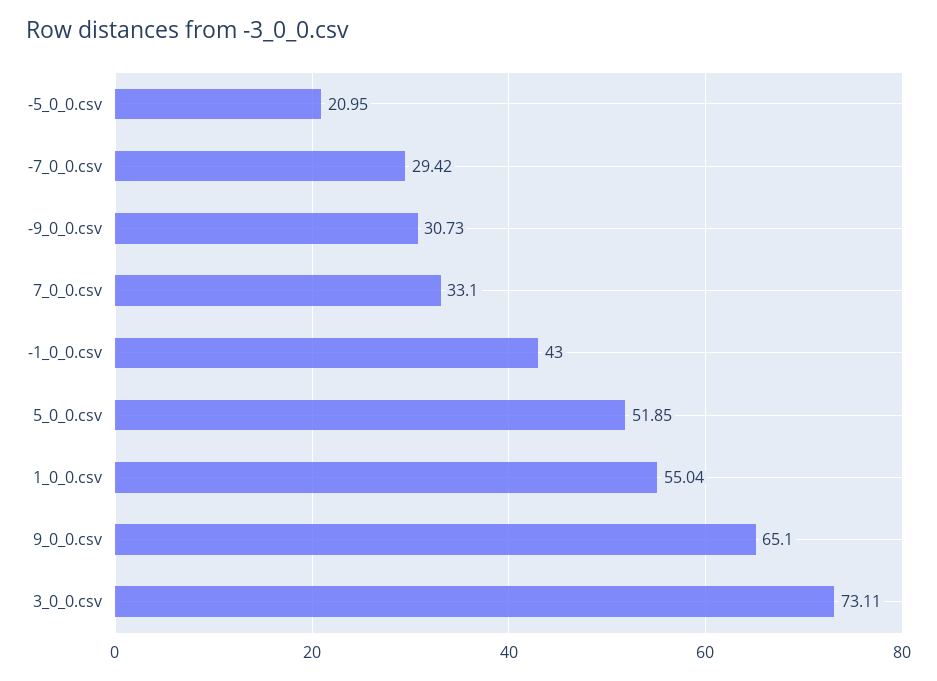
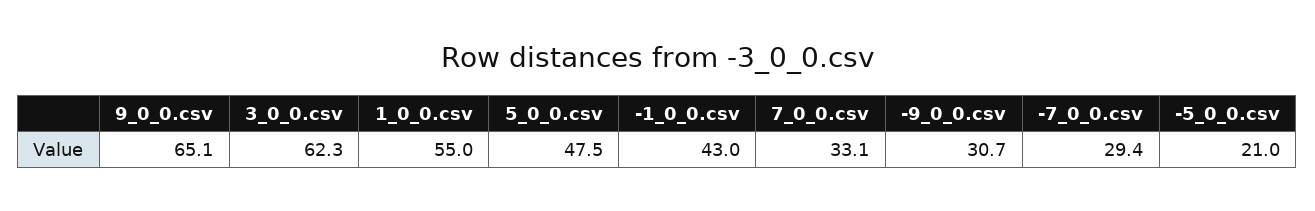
5_0_0.csv: 51.85 -> 47.5
3_0_0.csv: 73.11 -> 62.3

